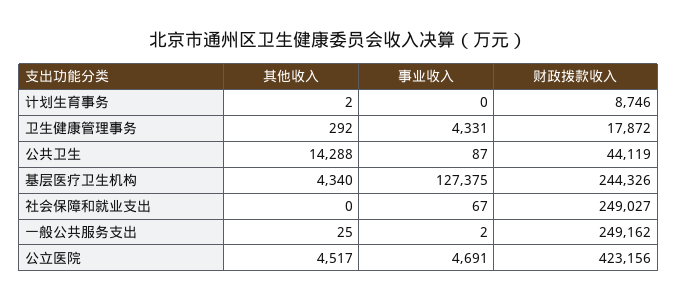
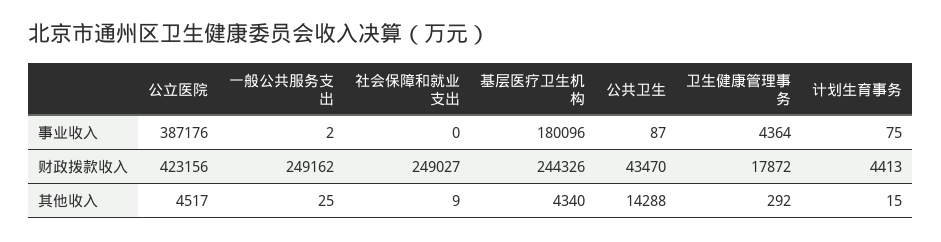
其他收入, 计划生育事务: 2 -> 15
事业收入, 计划生育事务: 0 -> 75
财政拨款收入, 计划生育事务: 8746 -> 4413
事业收入, 卫生健康管理事务: 4331 -> 4364
财政拨款收入, 公共卫生: 44119 -> 43470
事业收入, 基层医疗卫生机构: 127375 -> 180096
其他收入, 社会保障和就业支出: 0 -> 9
事业收入, 社会保障和就业支出: 67 -> 0
事业收入, 公立医院: 4691 -> 387176

